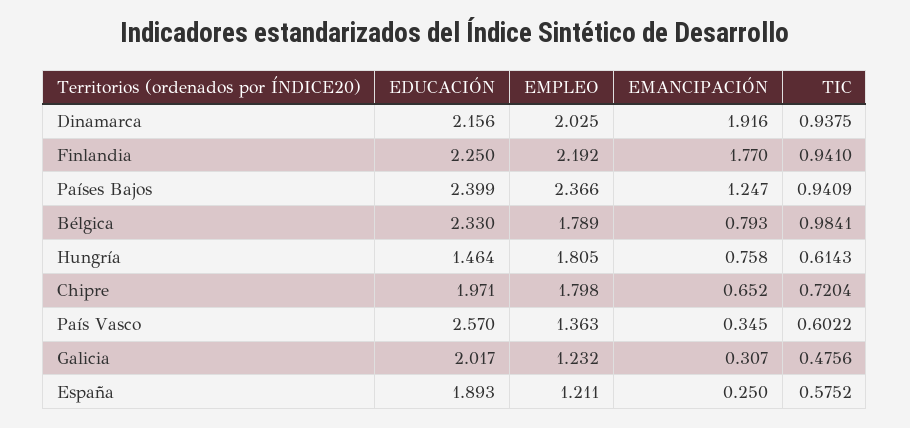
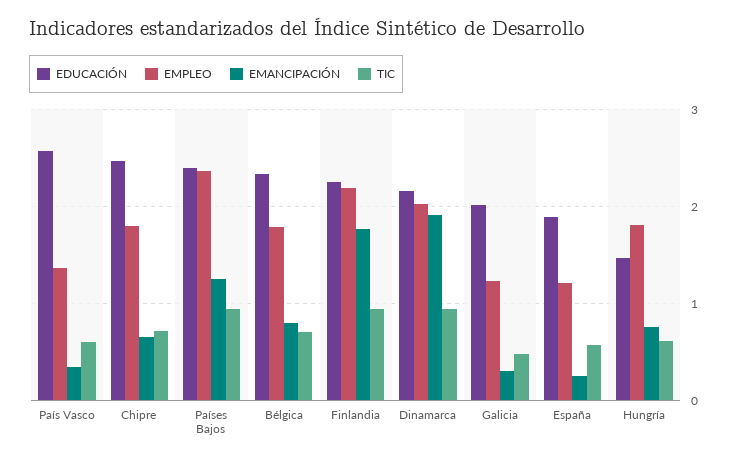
TIC, Bélgica: 0.9841 -> 0.7
EDUCACIÓN, Chipre: 1.971 -> 2.5

